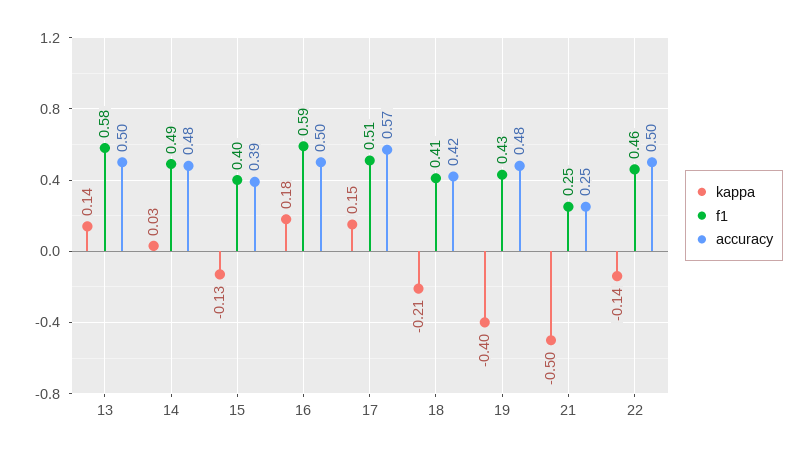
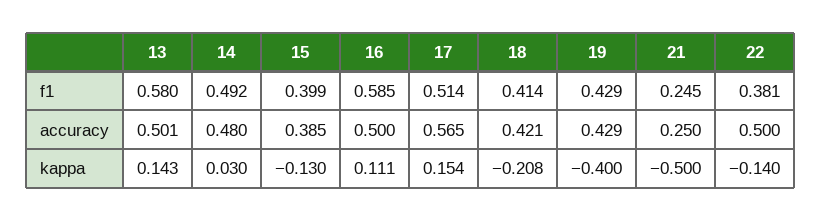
kappa, 16: 0.18 -> 0.111
accuracy, 19: 0.48 -> 0.429
f1, 22: 0.46 -> 0.381

